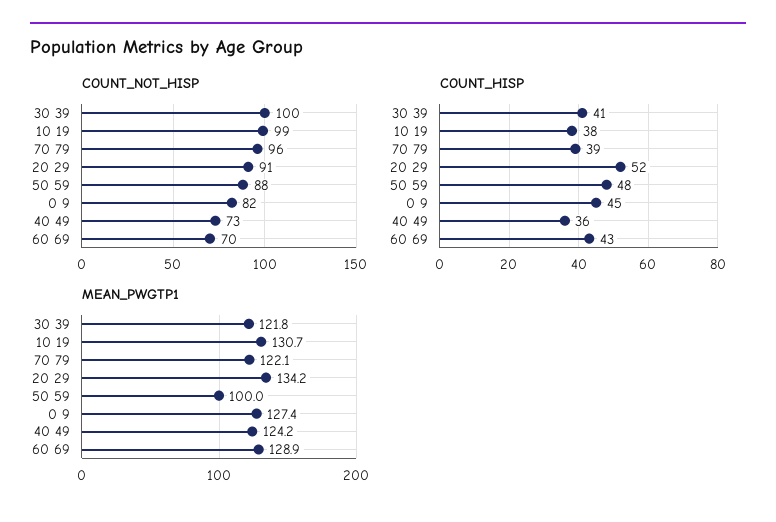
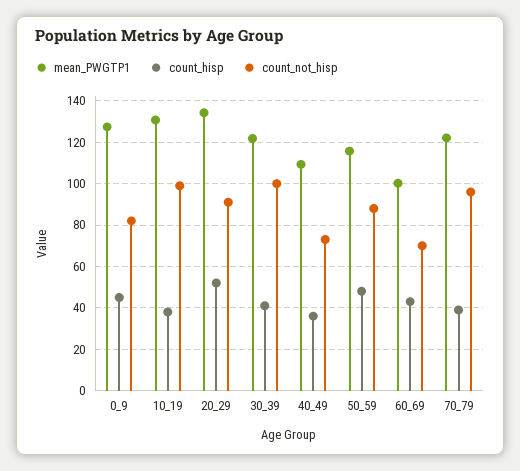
MEAN_PWGTP1, 50 59: 100 -> 115
MEAN_PWGTP1, 40 49: 124.2 -> 110
MEAN_PWGTP1, 60 69: 128.9 -> 100

